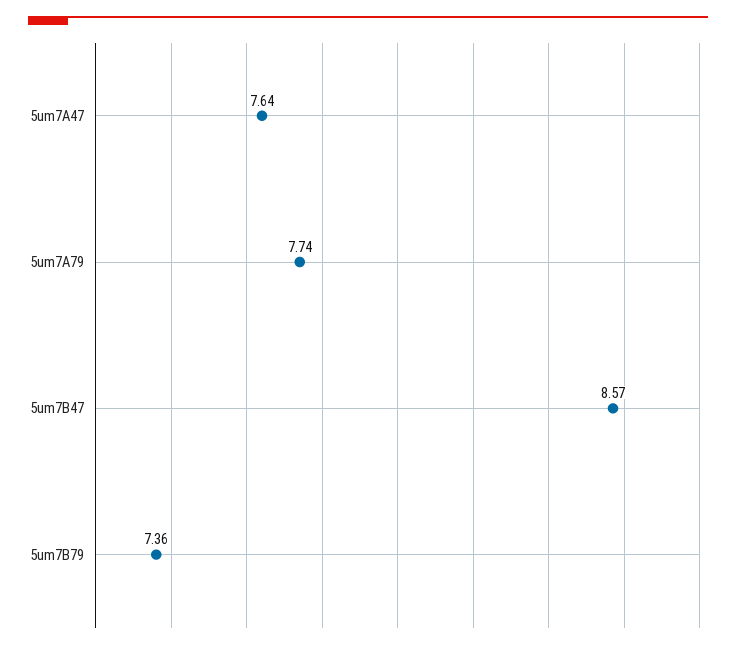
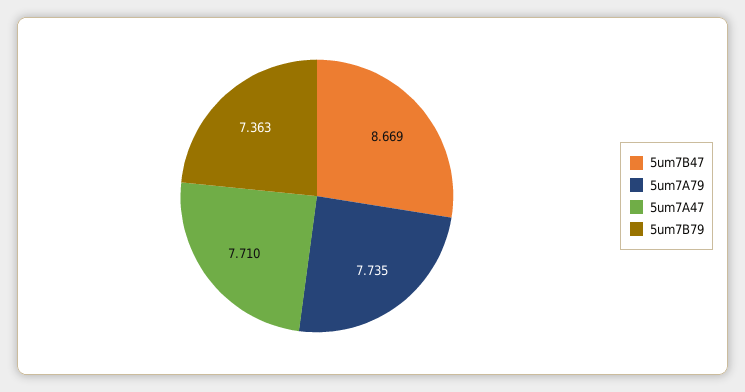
5um7A47: 7.64 -> 7.71
5um7B47: 8.57 -> 8.669

